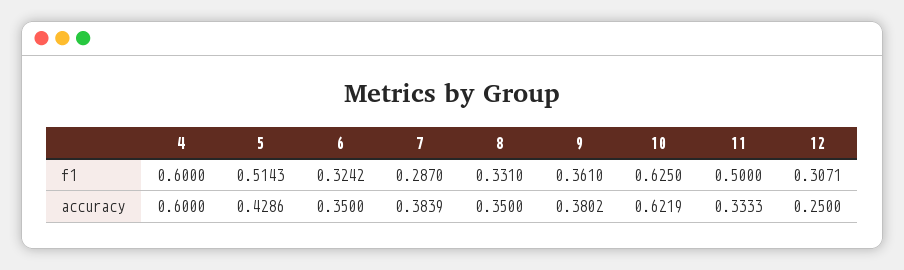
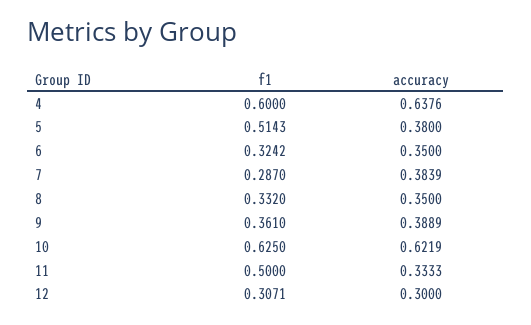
8, f1: 0.331 -> 0.332
4, accuracy: 0.6 -> 0.6376
5, accuracy: 0.4286 -> 0.38
9, accuracy: 0.3802 -> 0.3889
12, accuracy: 0.25 -> 0.3

